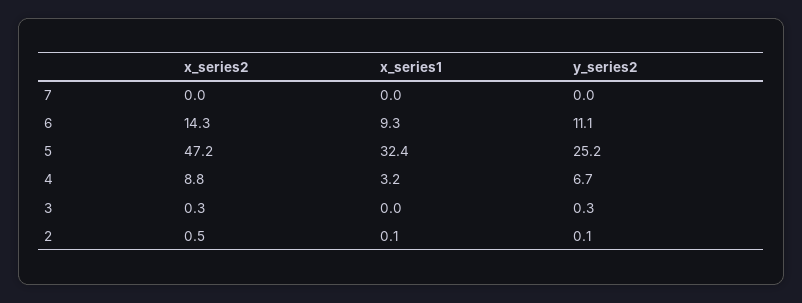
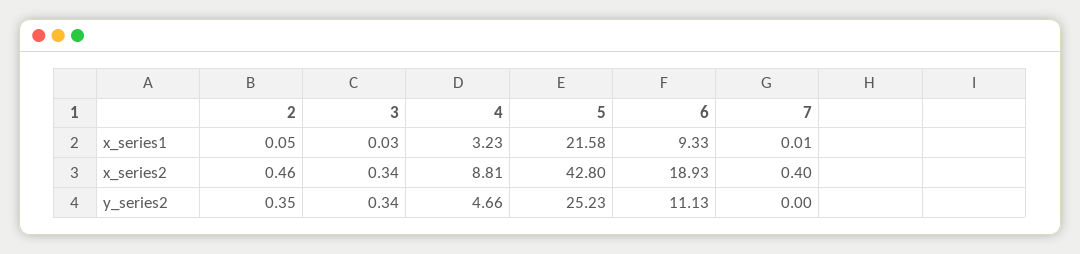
x_series2, 7: 0 -> 0.4
x_series2, 6: 14.3 -> 18.93
x_series2, 5: 47.2 -> 42.8
x_series1, 5: 32.4 -> 21.58
y_series2, 4: 6.7 -> 4.66
y_series2, 2: 0.1 -> 0.35

